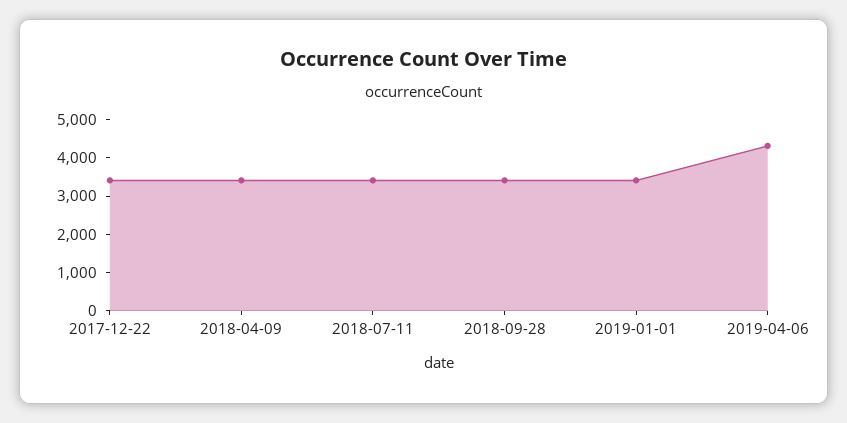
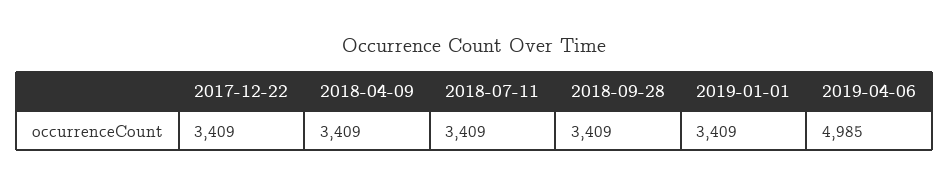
2019-04-06: 4250 -> 4985

